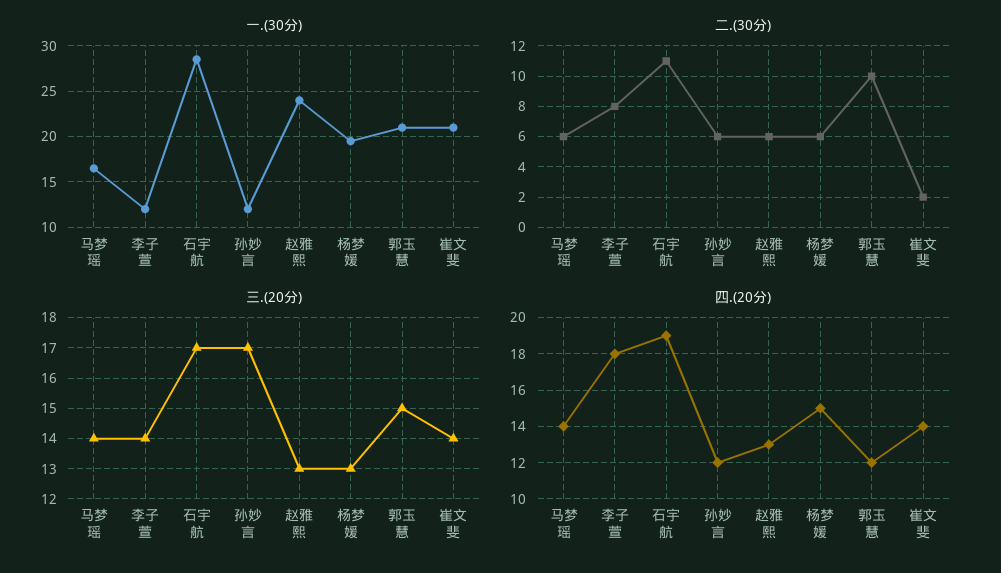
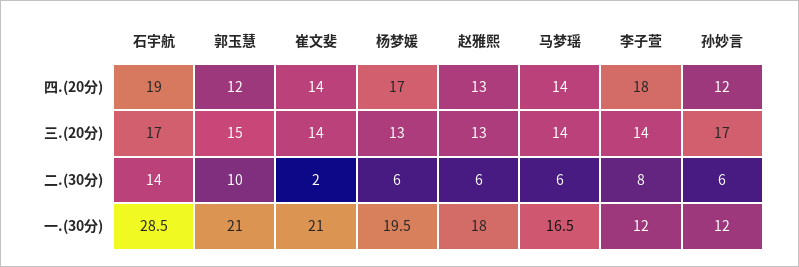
一.(30分), 赵雅熙: 24 -> 18
二.(30分), 石宇航: 11 -> 14
四.(20分), 杨梦媛: 15 -> 17

